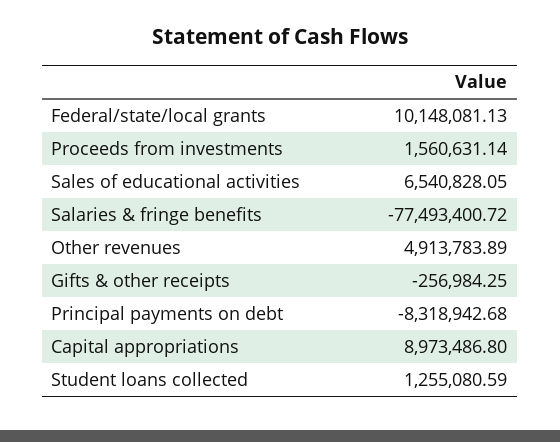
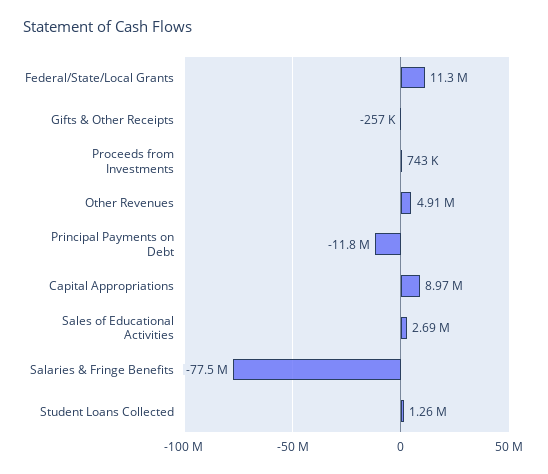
Federal/state/local grants: 10148081.13 -> 11300000
Proceeds from investments: 1560631.14 -> 743000
Sales of educational activities: 6540828.05 -> 2690000
Principal payments on debt: -8318942.68 -> -11800000

